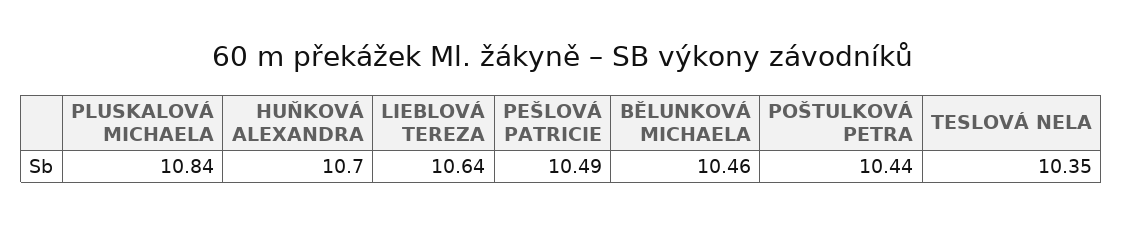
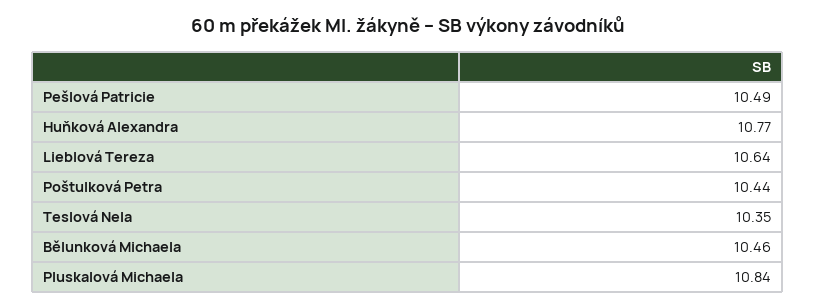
HUŇKOVÁ ALEXANDRA: 10.7 -> 10.77

